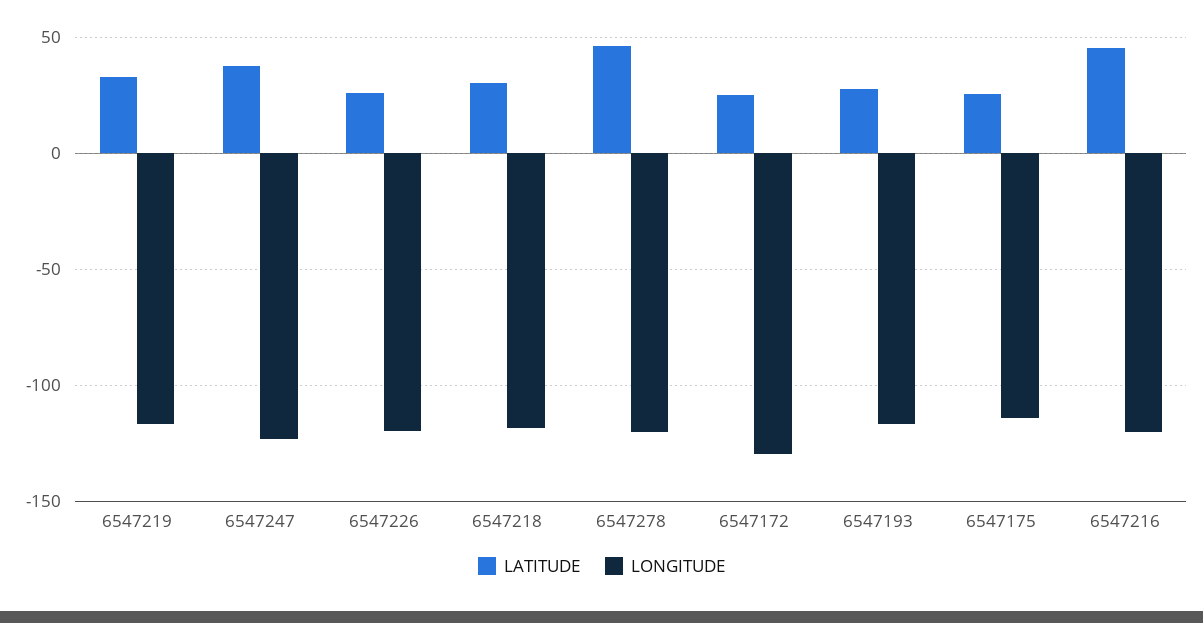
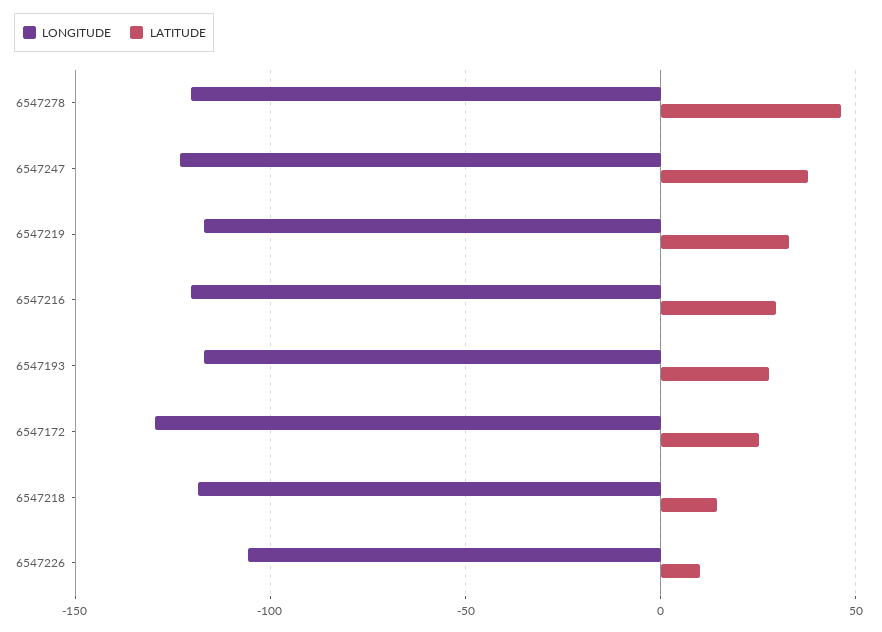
LATITUDE, 6547226: 25 -> 10
LONGITUDE, 6547226: -120 -> -105
LATITUDE, 6547218: 30 -> 15
LATITUDE, 6547175: 25 -> none
LONGITUDE, 6547175: -115 -> none
LATITUDE, 6547216: 45 -> 30

